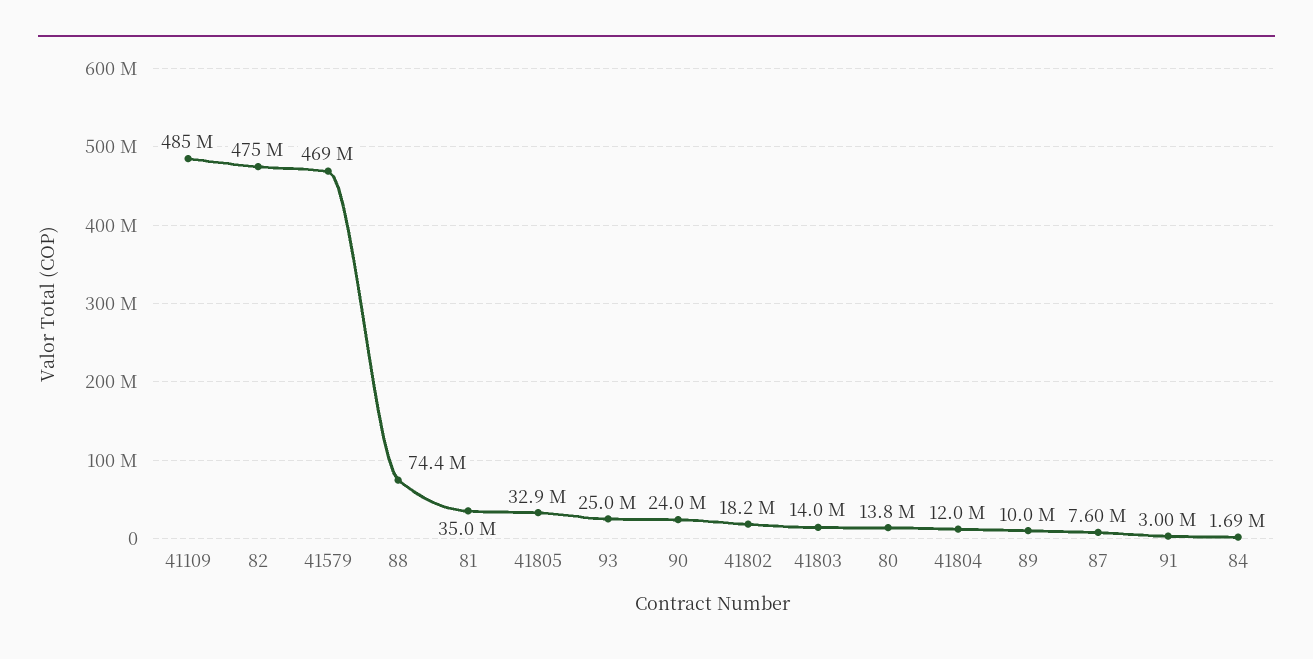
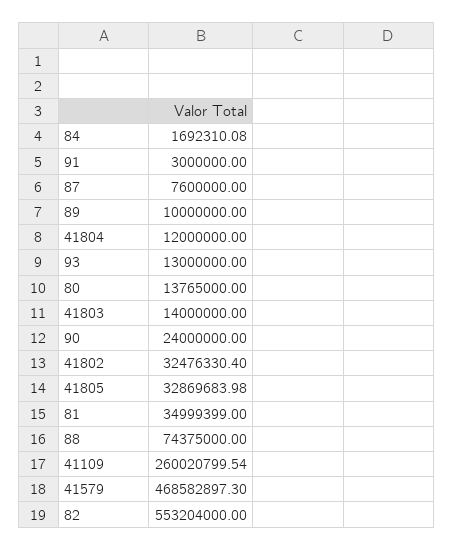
41109: 485000000 -> 260020799.54
82: 475000000 -> 553204000
93: 25000000 -> 13000000
41802: 18200000 -> 32476330.4

